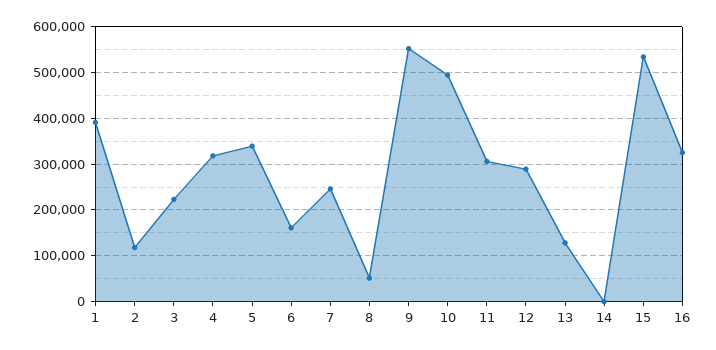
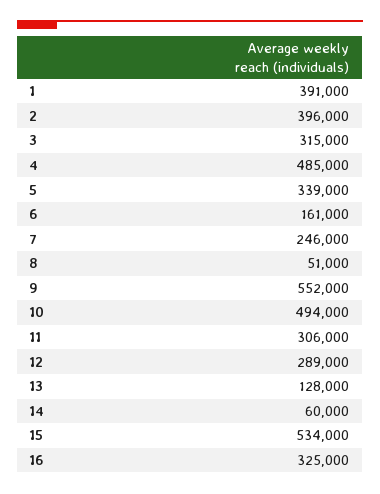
2: 120000 -> 396000
3: 220000 -> 315000
4: 320000 -> 485000
14: 0 -> 60000

